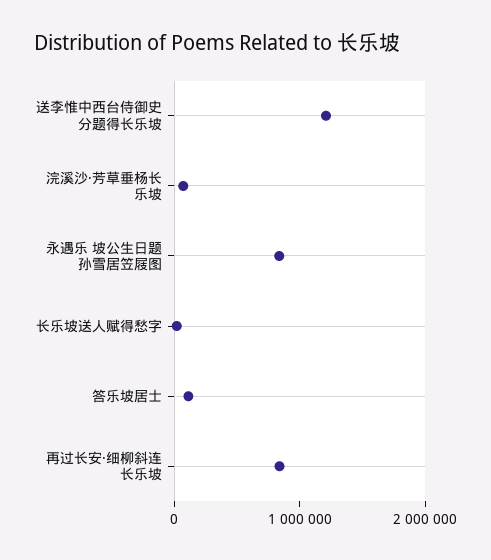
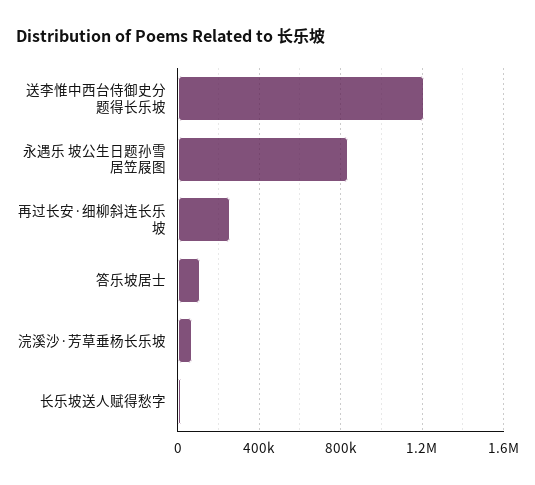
再过长安·细柳斜连长乐坡: 800000 -> 250000

